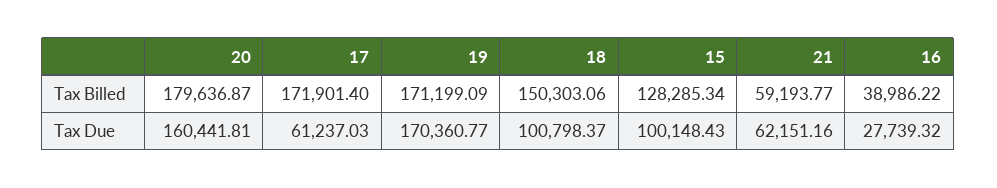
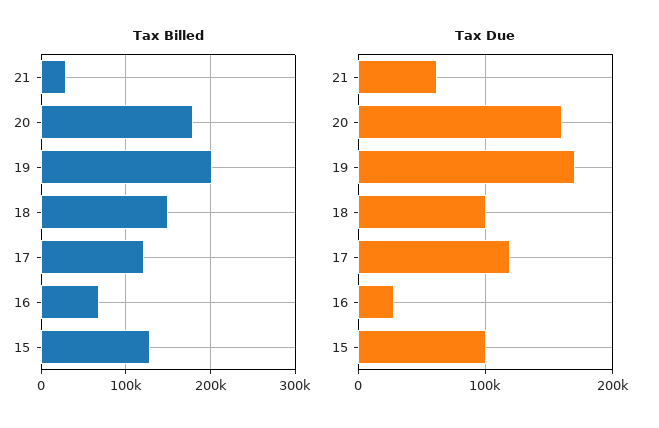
Tax Billed, 17: 171901.4 -> 120000
Tax Billed, 19: 171199.09 -> 200000
Tax Billed, 21: 59193.77 -> 30000
Tax Billed, 16: 38986.22 -> 70000
Tax Due, 17: 61237.03 -> 120000

